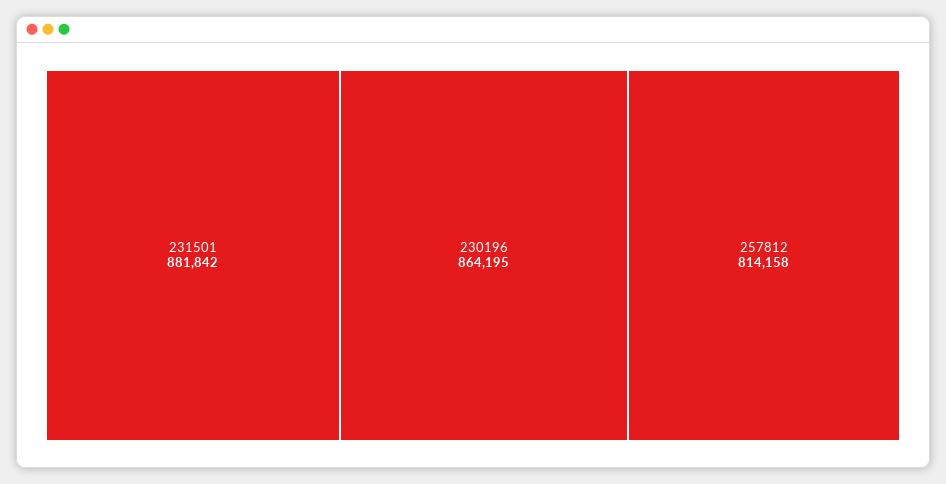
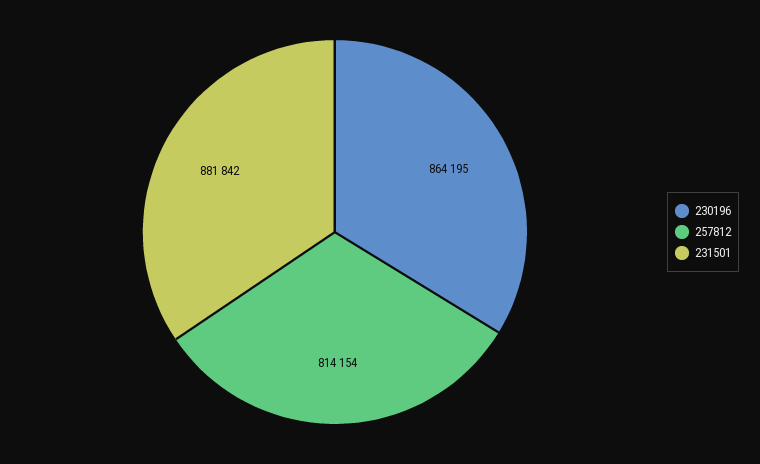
257812: 814158 -> 814154

